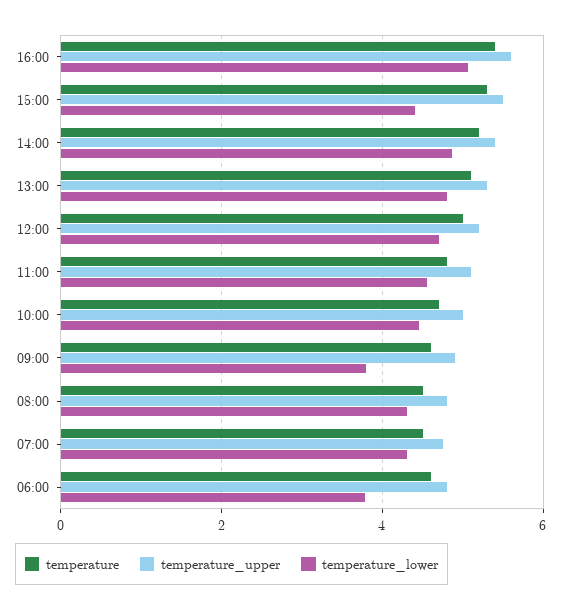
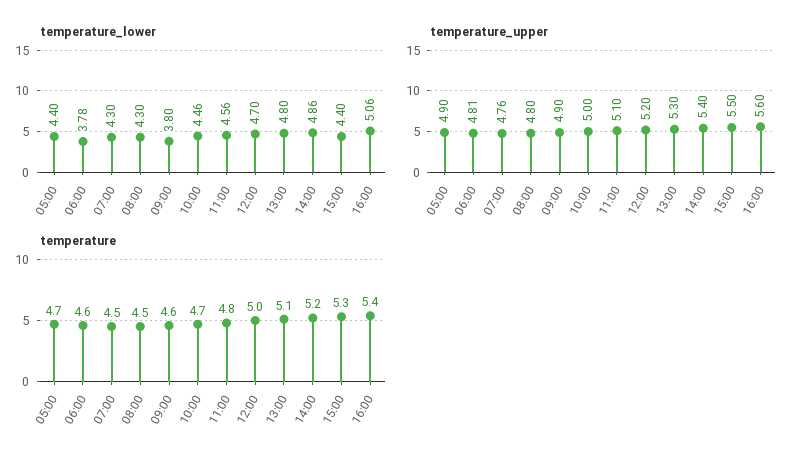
temperature_lower, 05:00: none -> 4.4
temperature_upper, 05:00: none -> 4.9
temperature, 05:00: none -> 4.7

